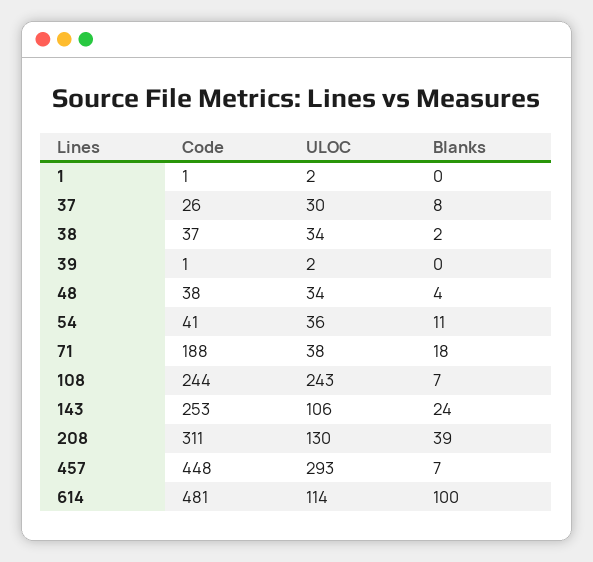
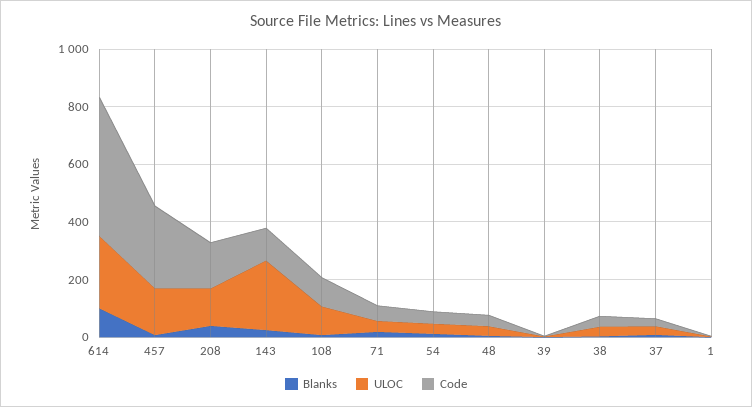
Code, 71: 188 -> 50
Code, 108: 244 -> 100
ULOC, 108: 243 -> 100
Code, 143: 253 -> 100
ULOC, 143: 106 -> 250
Code, 208: 311 -> 150
Code, 457: 448 -> 300
ULOC, 457: 293 -> 150
ULOC, 614: 114 -> 250

